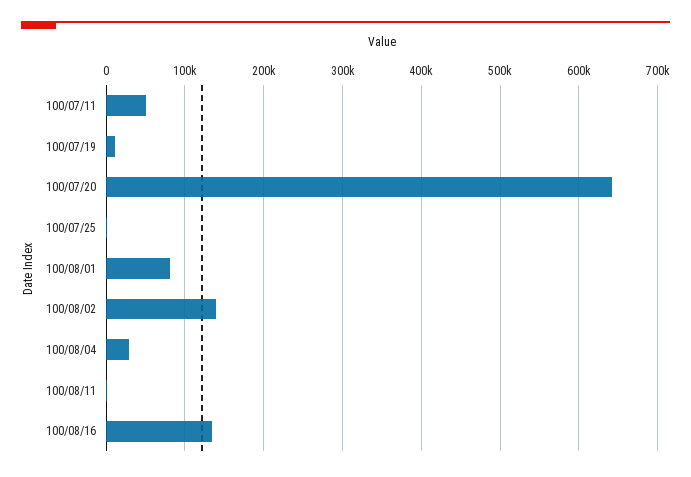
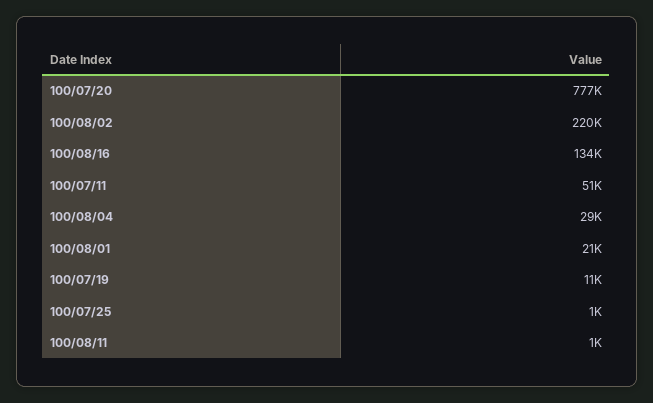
100/07/20: 640000 -> 777000
100/08/01: 80000 -> 21000
100/08/02: 140000 -> 220000

